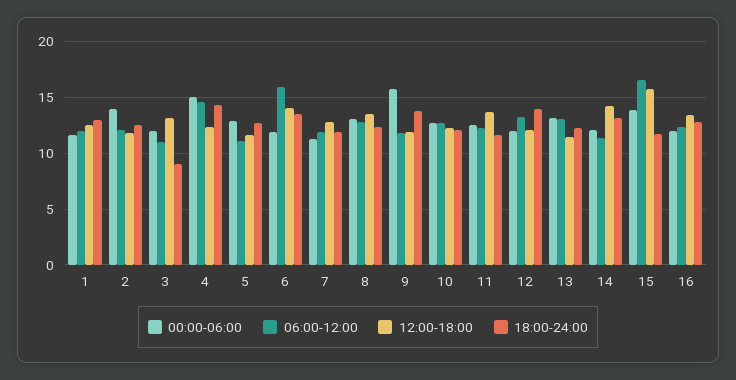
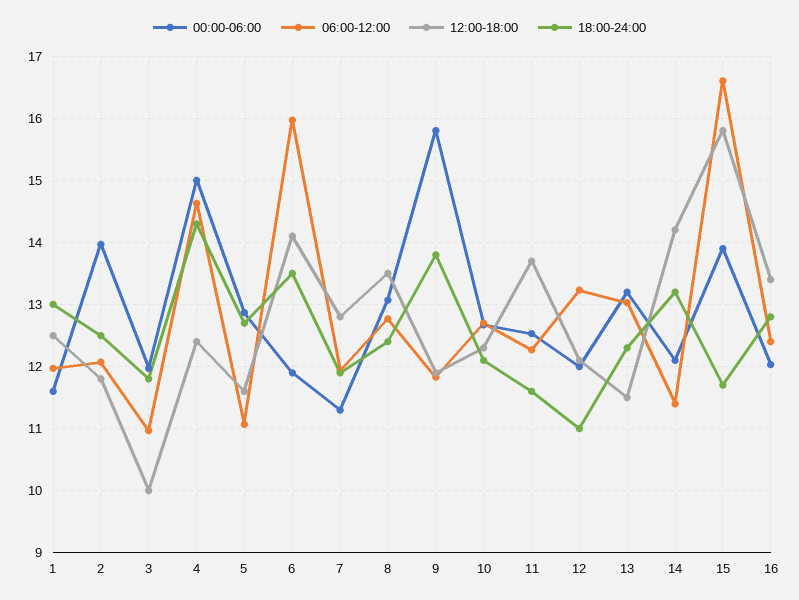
12:00-18:00, 3: 13 -> 10
18:00-24:00, 3: 9 -> 11.8
18:00-24:00, 12: 14 -> 11

